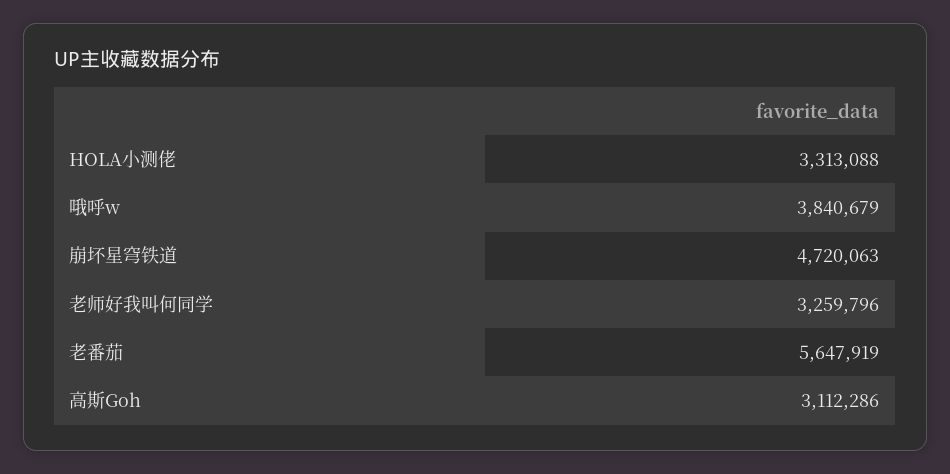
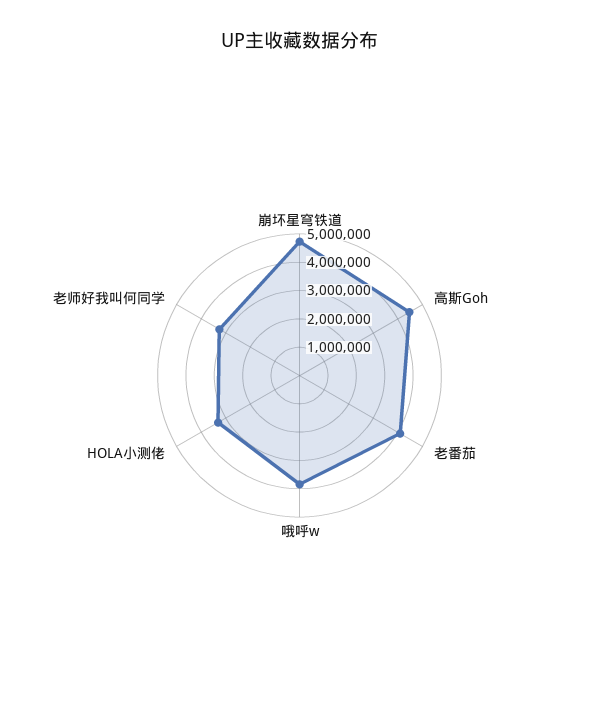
老番茄: 5647919 -> 4000000
高斯Goh: 3112286 -> 4500000

